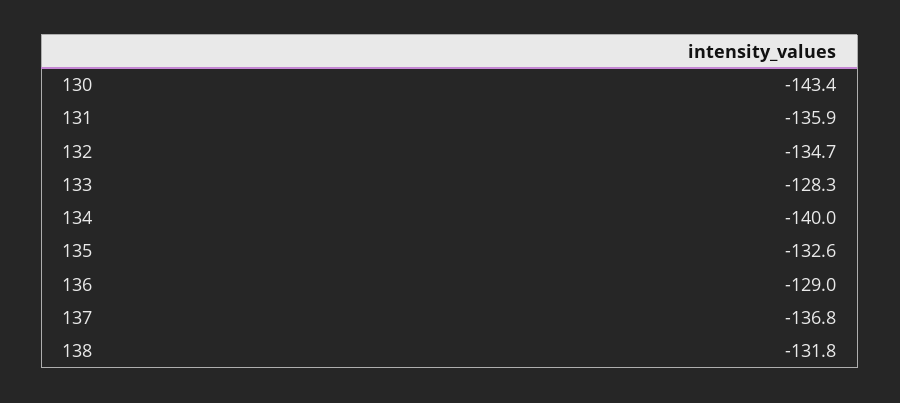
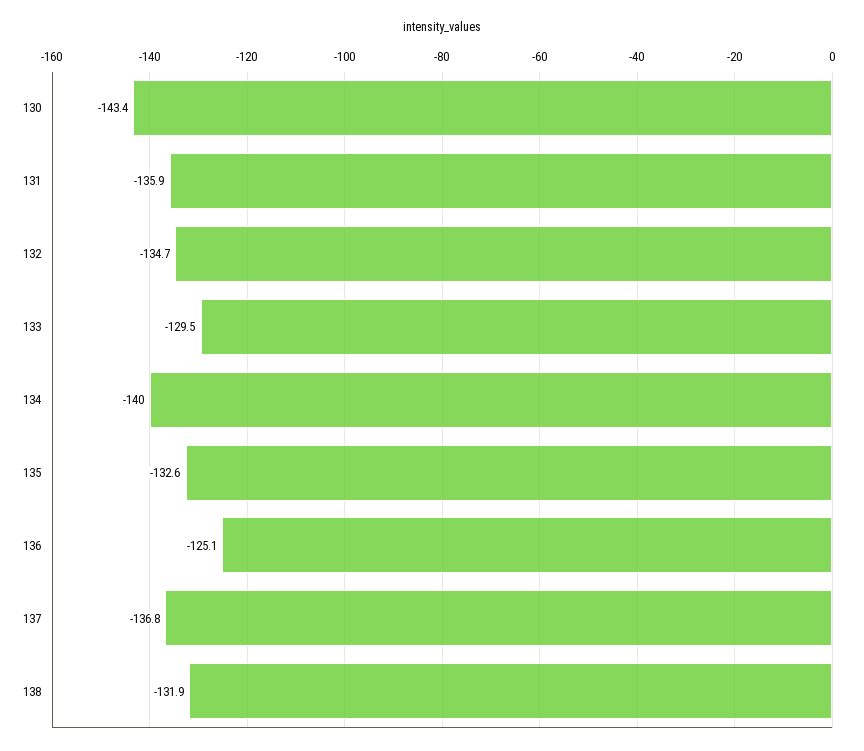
133: -128.3 -> -129.5
136: -129 -> -125.1
138: -131.8 -> -131.9

